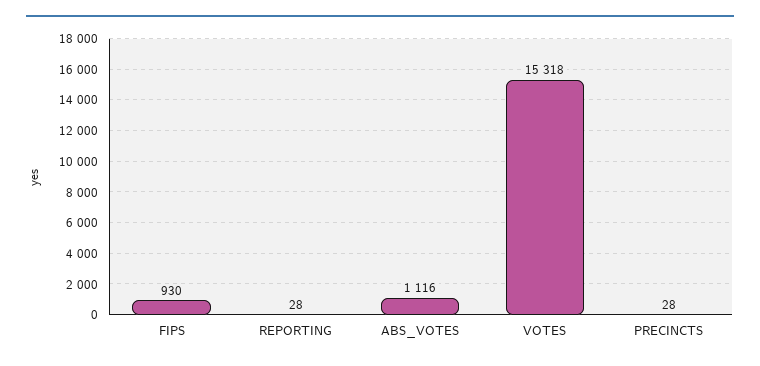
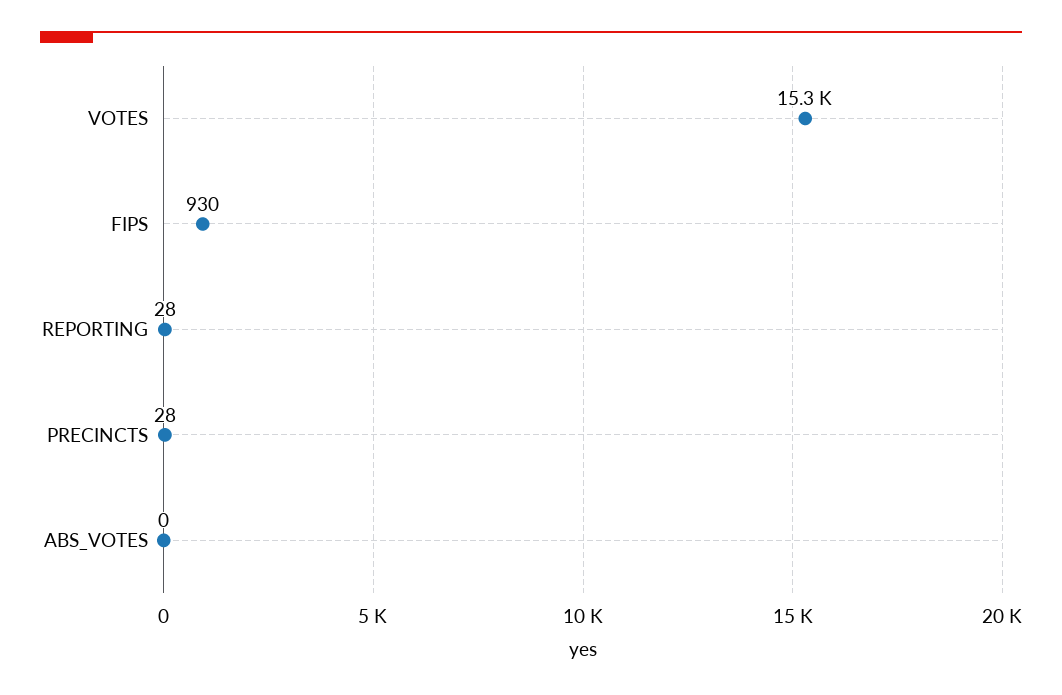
ABS_VOTES: 1116 -> 0

